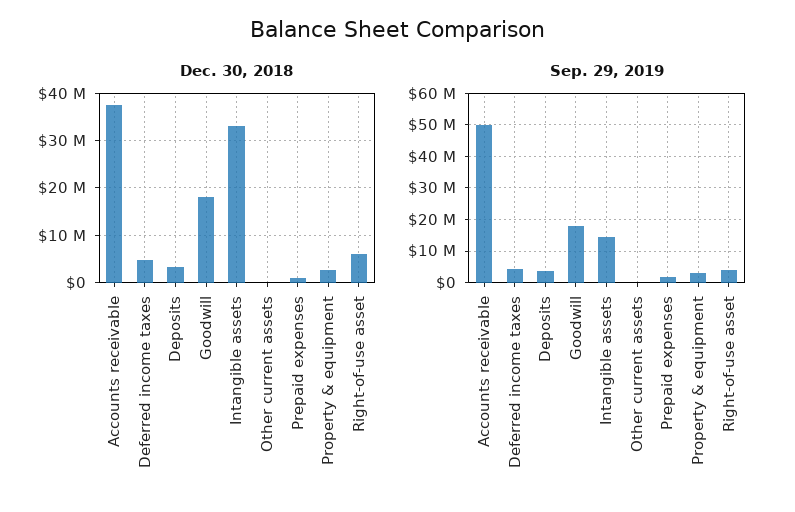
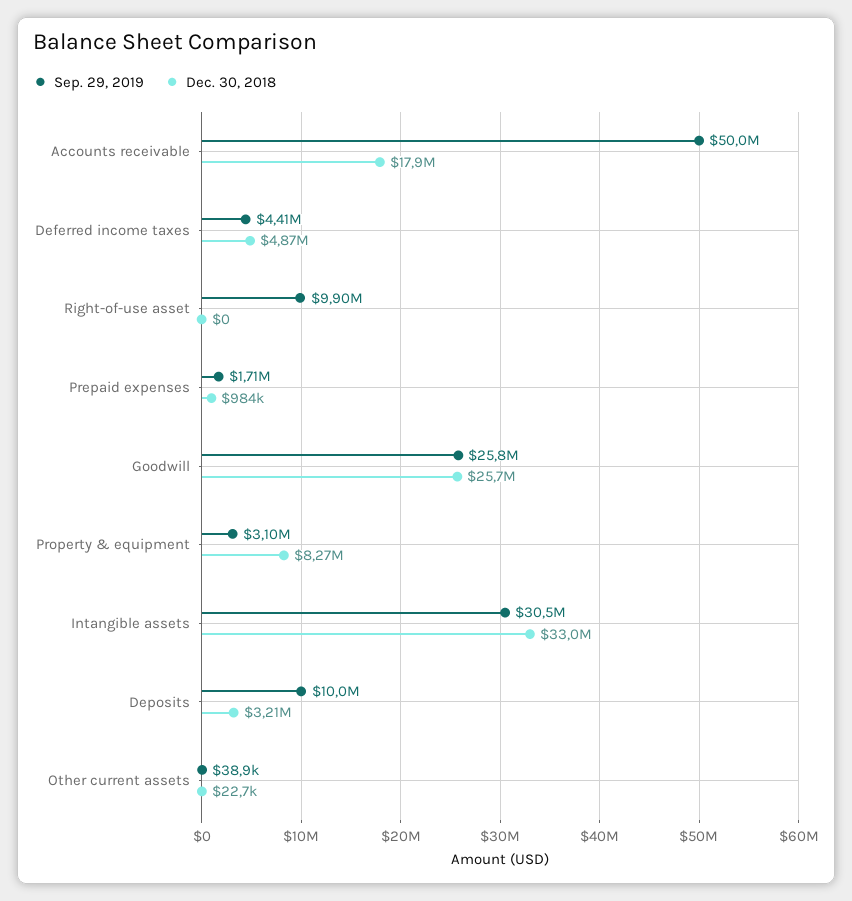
Dec. 30, 2018, Accounts receivable: 38000000 -> 17900000
Dec. 30, 2018, Goodwill: 18000000 -> 25700000
Dec. 30, 2018, Property & equipment: 2000000 -> 8270000
Dec. 30, 2018, Right-of-use asset: 6000000 -> 0
Sep. 29, 2019, Deposits: 4000000 -> 10000000
Sep. 29, 2019, Goodwill: 18000000 -> 25800000
Sep. 29, 2019, Intangible assets: 14000000 -> 30500000
Sep. 29, 2019, Right-of-use asset: 4000000 -> 9900000

